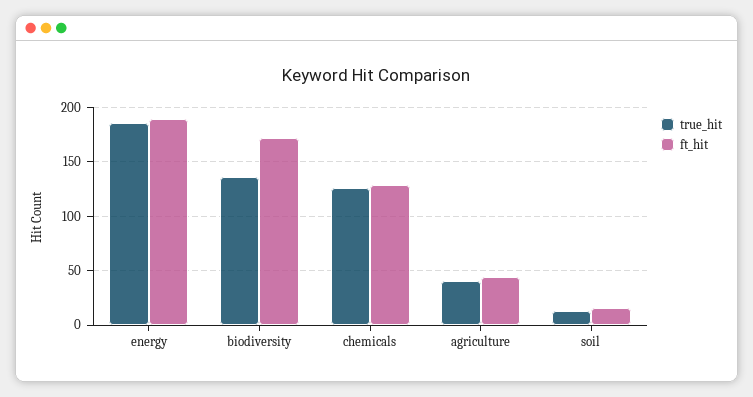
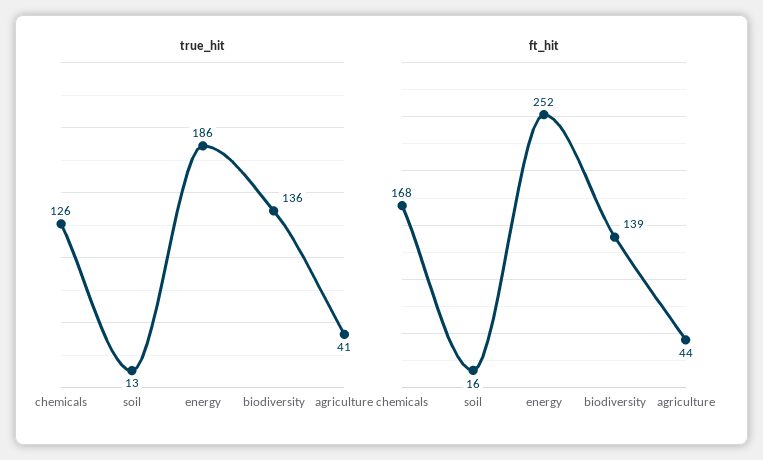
ft_hit, energy: 190 -> 252
ft_hit, biodiversity: 170 -> 139
ft_hit, chemicals: 130 -> 168

